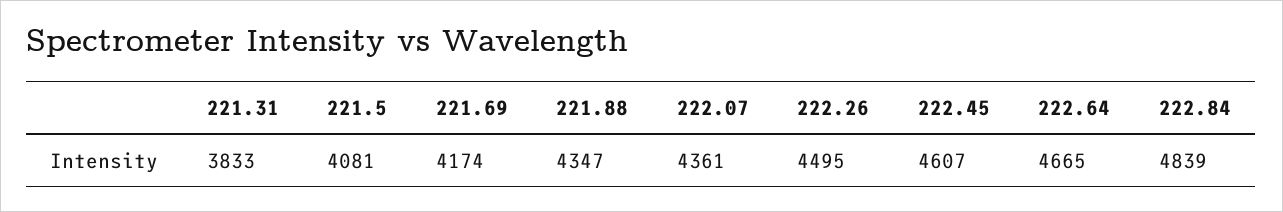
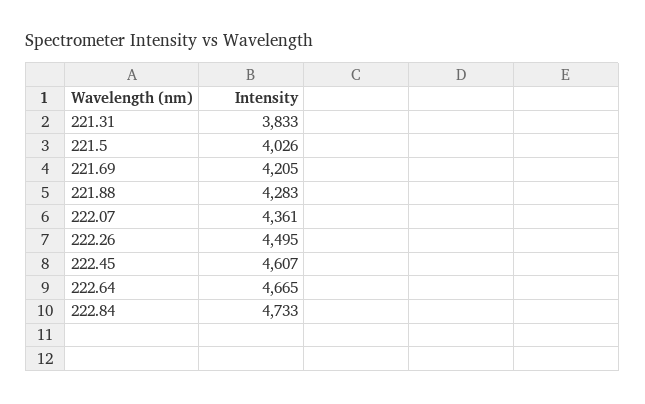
221.5: 4081 -> 4026
221.69: 4174 -> 4205
221.88: 4347 -> 4283
222.84: 4839 -> 4733

